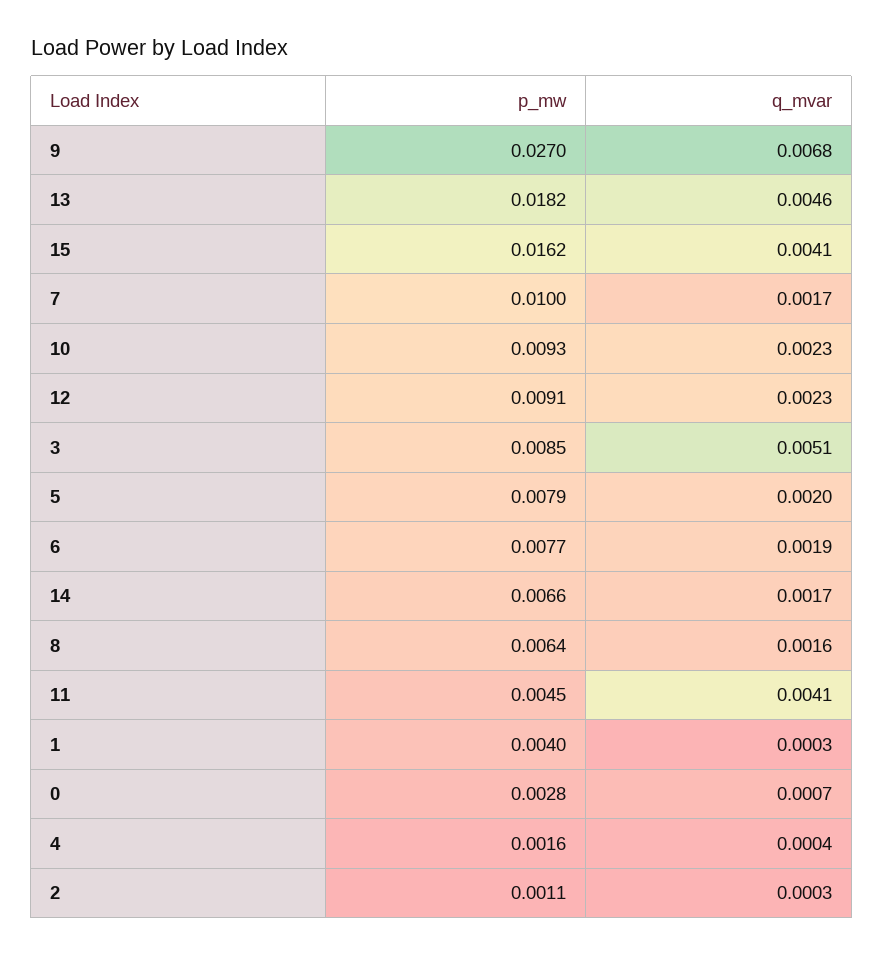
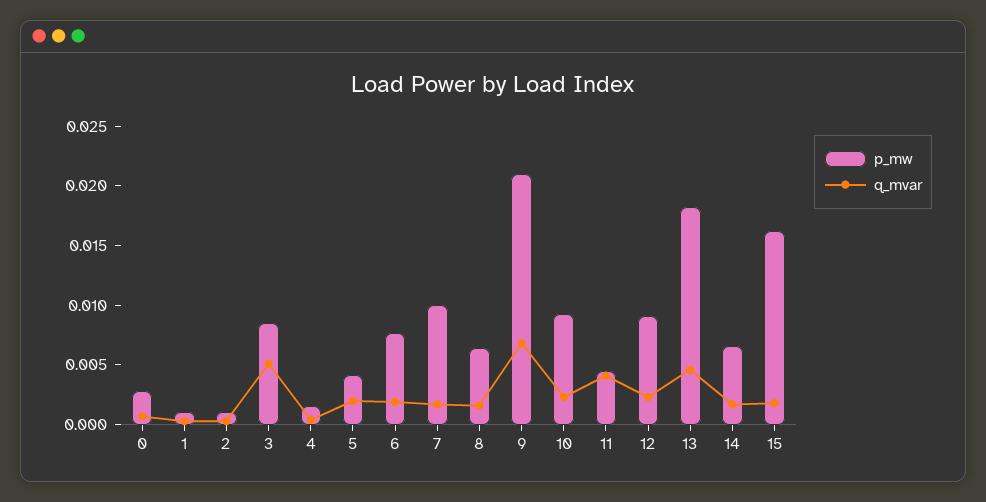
p_mw, 9: 0.027 -> 0.021
q_mvar, 15: 0.0041 -> 0.002
p_mw, 5: 0.0079 -> 0.004
p_mw, 1: 0.004 -> 0.001

